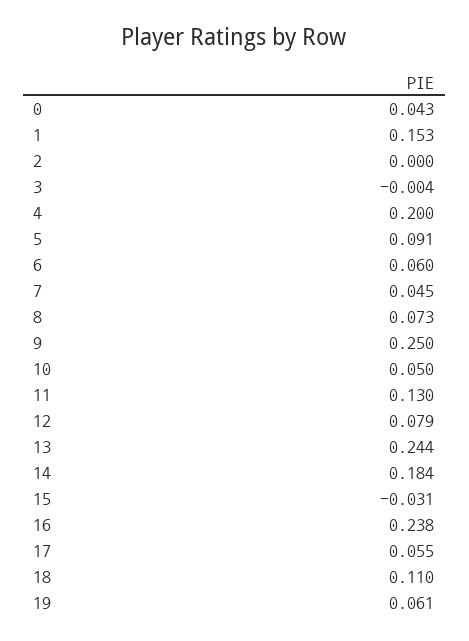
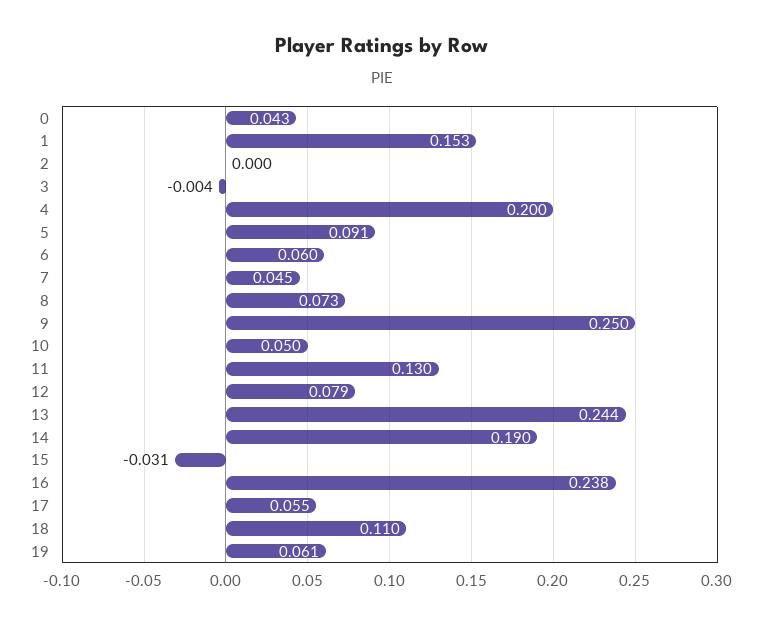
14: 0.184 -> 0.19

